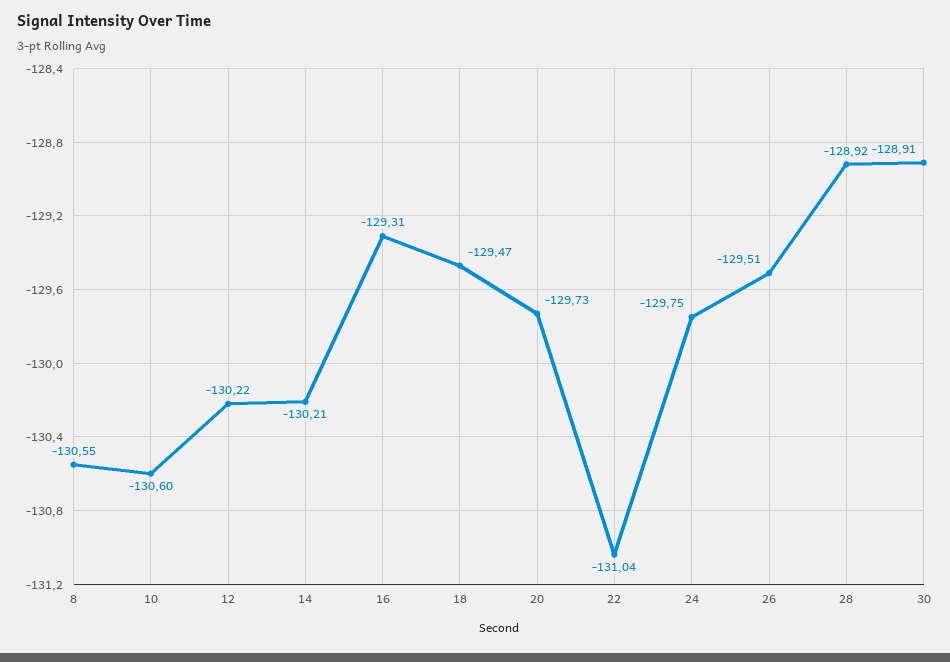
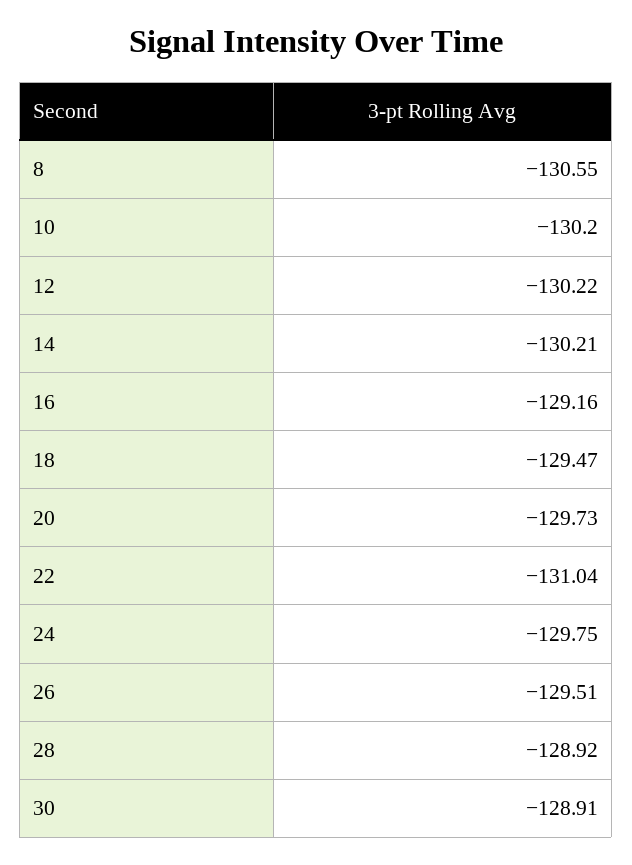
10: -130.6 -> -130.2
16: -129.31 -> -129.16

